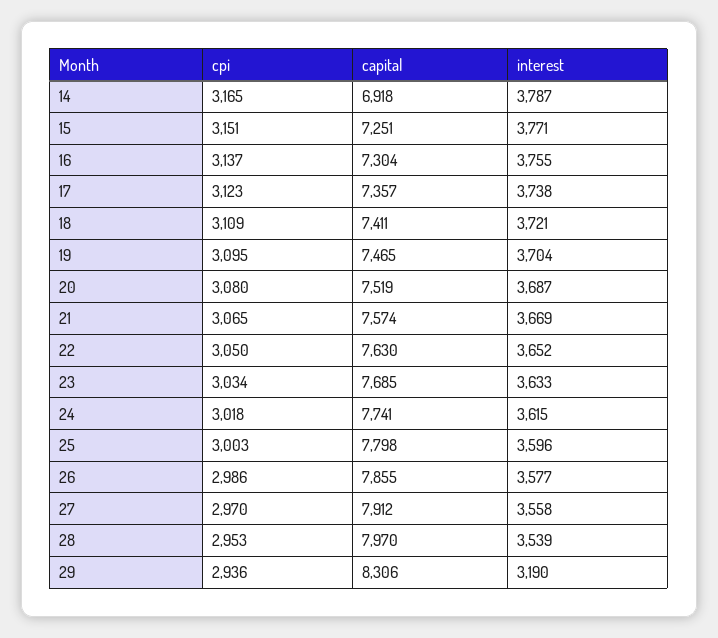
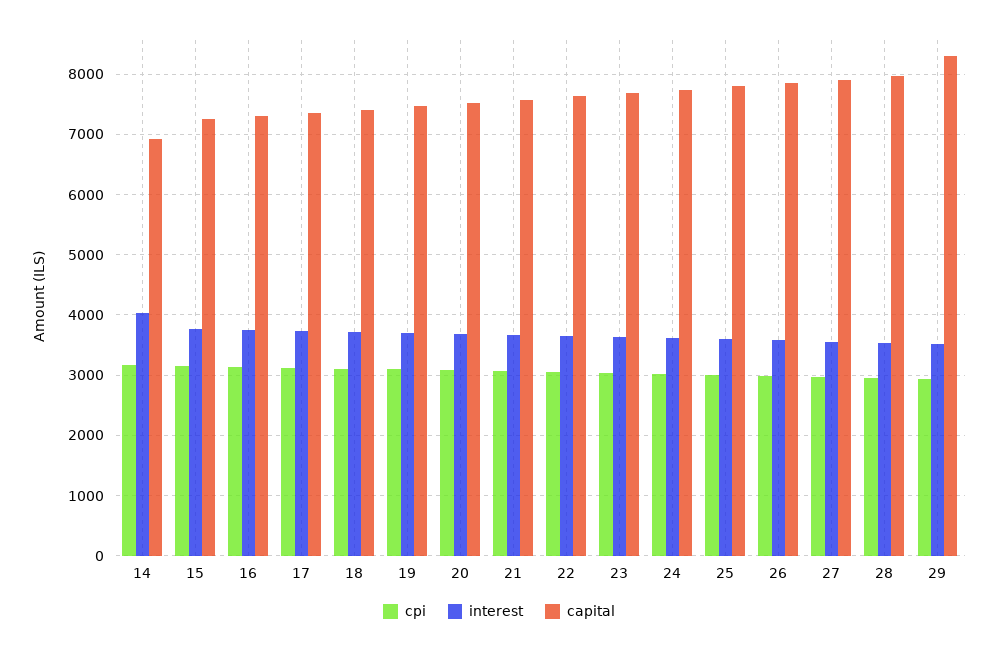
interest, 14: 3787 -> 4000
interest, 29: 3190 -> 3500

